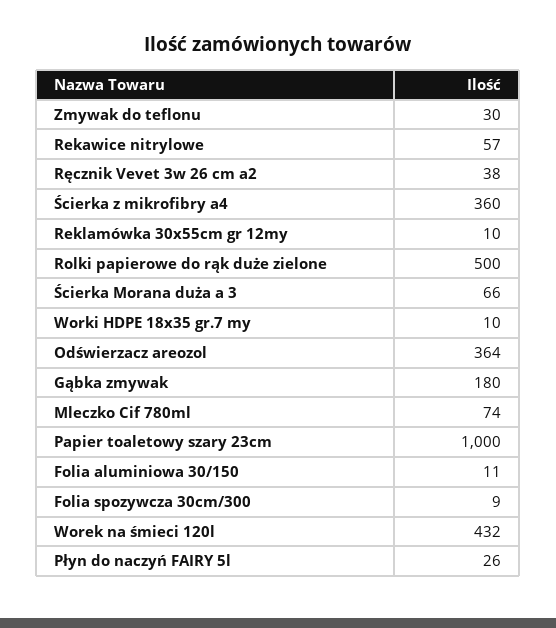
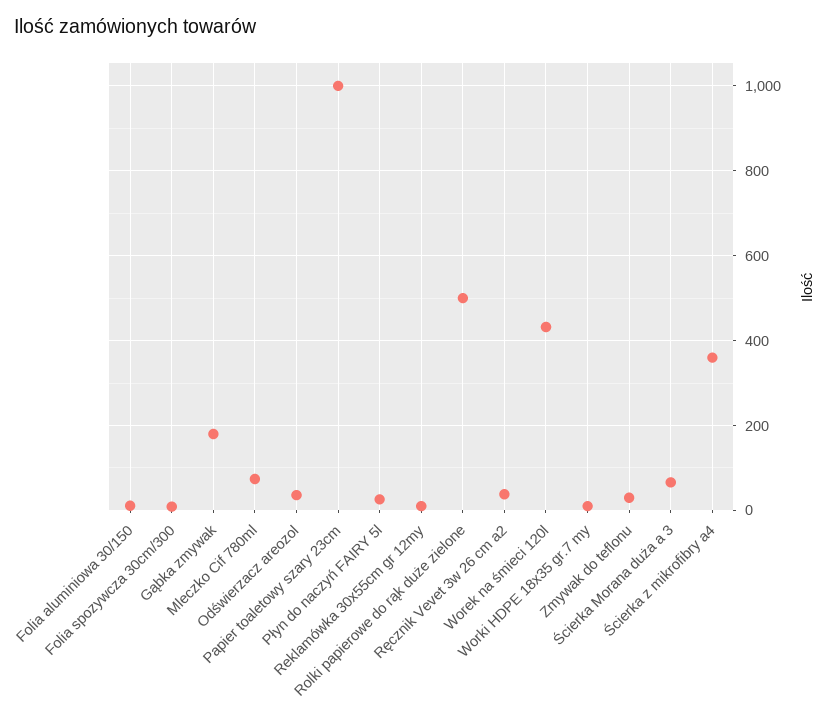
Rekawice nitrylowe: 57 -> none
Odświerzacz areozol: 364 -> 40

